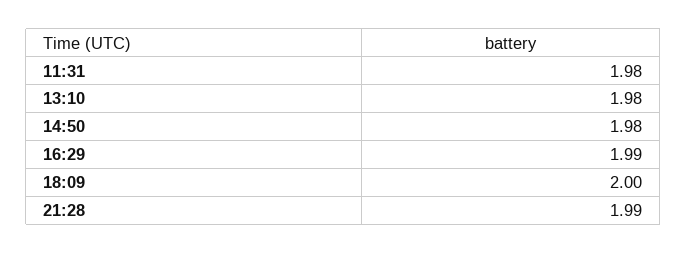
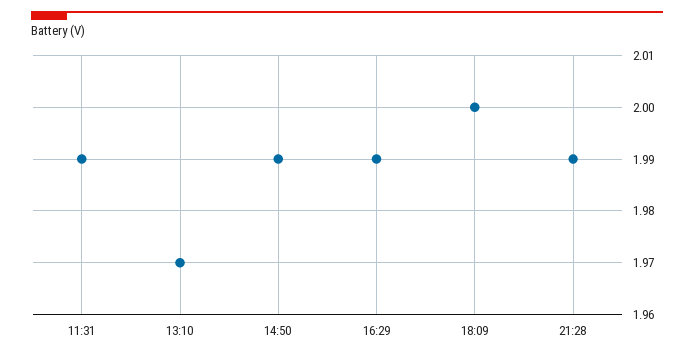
11:31: 1.98 -> 1.99
13:10: 1.98 -> 1.97
14:50: 1.98 -> 1.99

